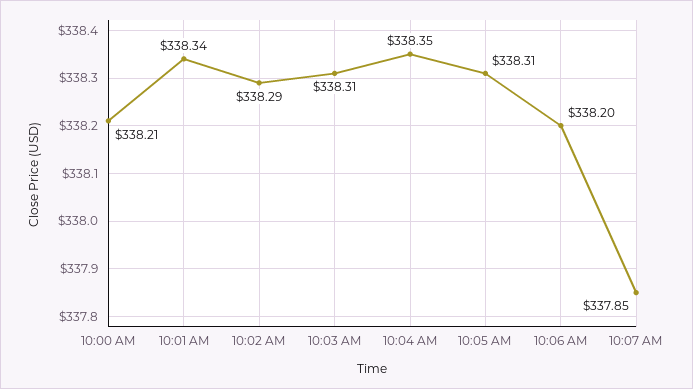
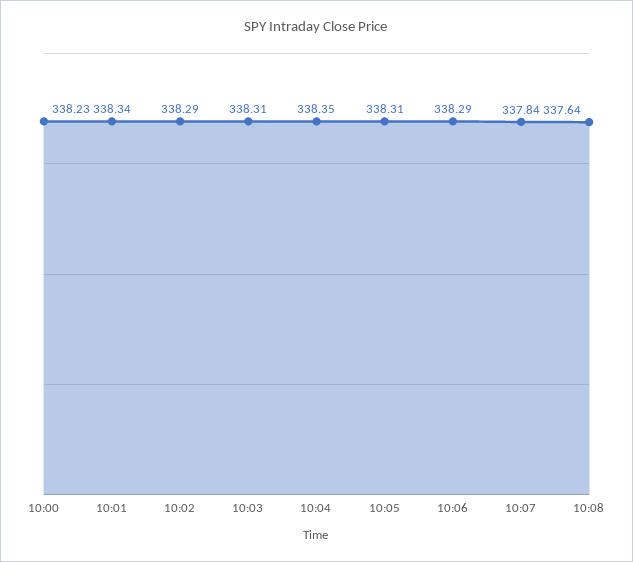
10:00 AM: 338.21 -> 338.23
10:06 AM: 338.2 -> 338.29
10:07 AM: 337.85 -> 337.84
10:08: none -> 337.64

